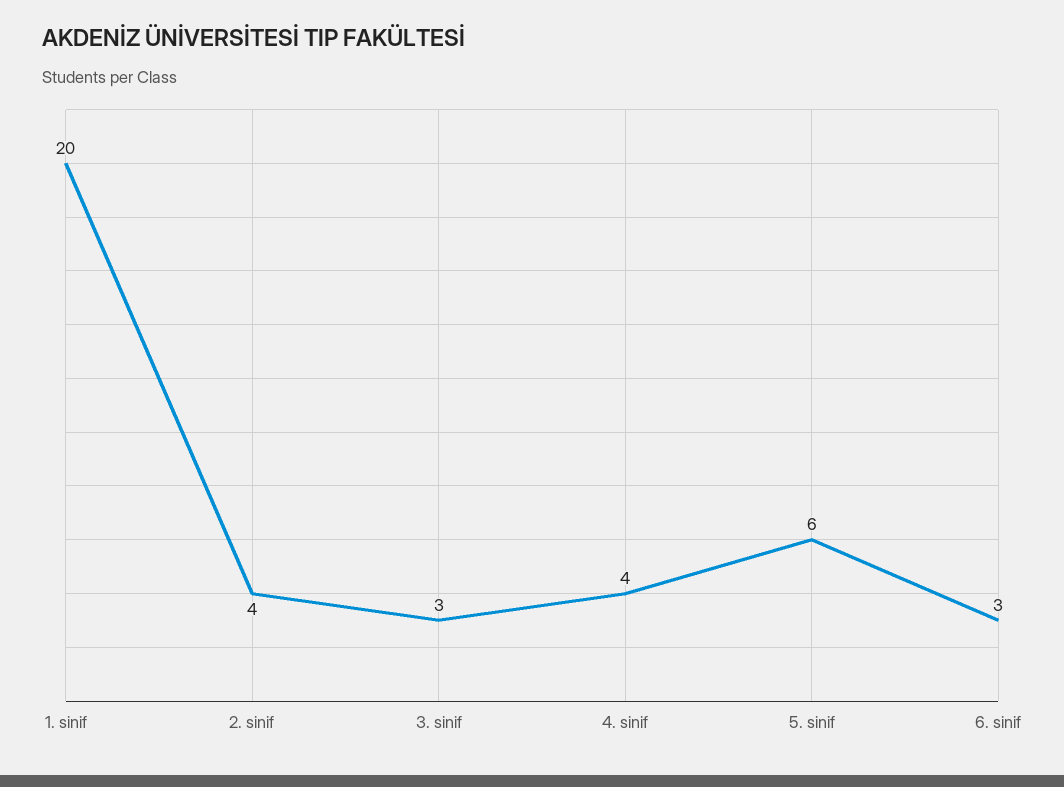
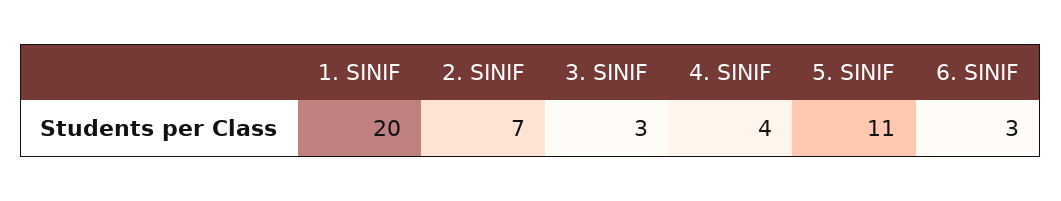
2. sinif: 4 -> 7
5. sinif: 6 -> 11

